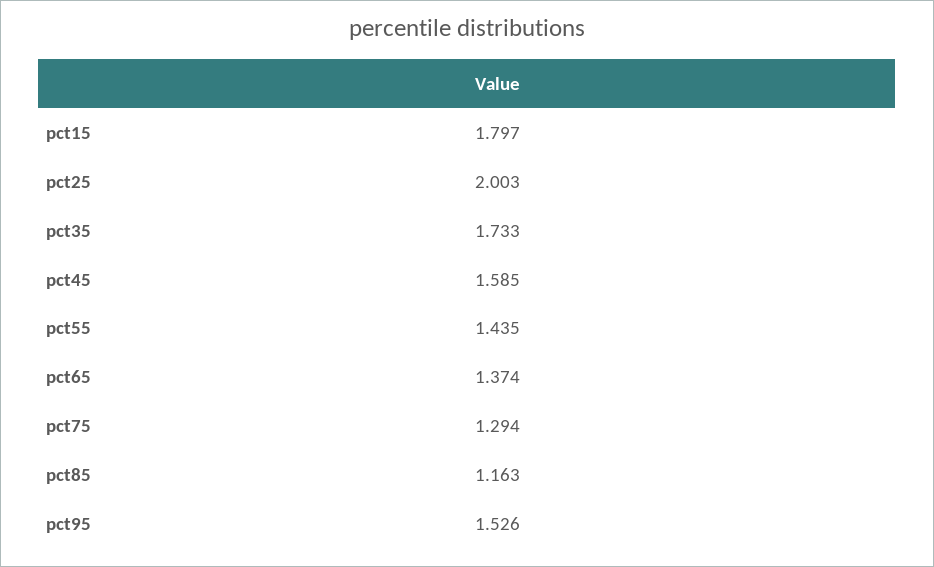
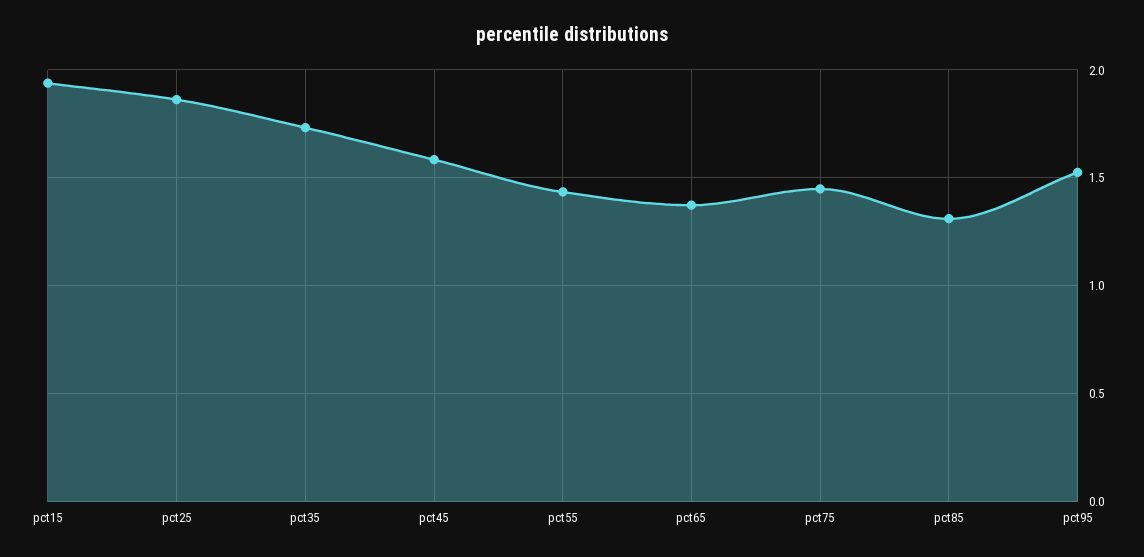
pct15: 1.797 -> 1.95
pct25: 2.003 -> 1.85
pct75: 1.294 -> 1.45
pct85: 1.163 -> 1.3

